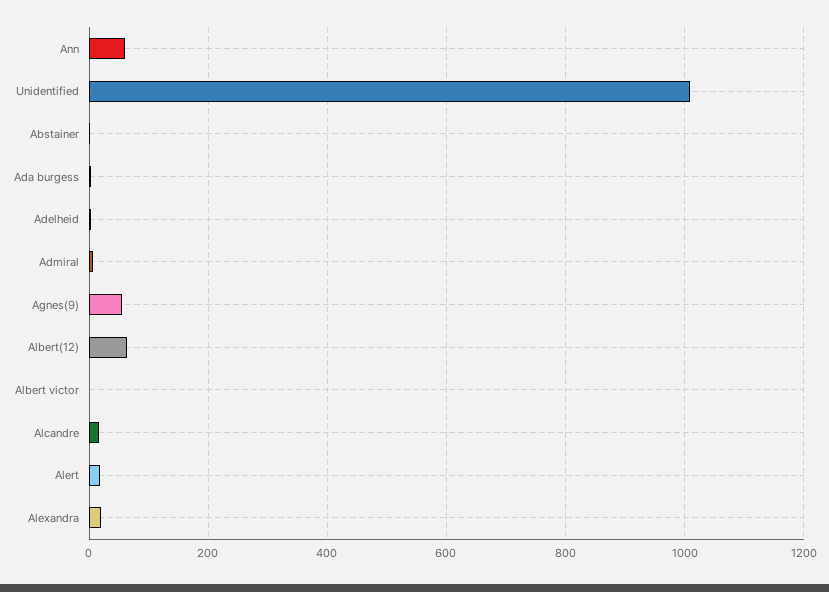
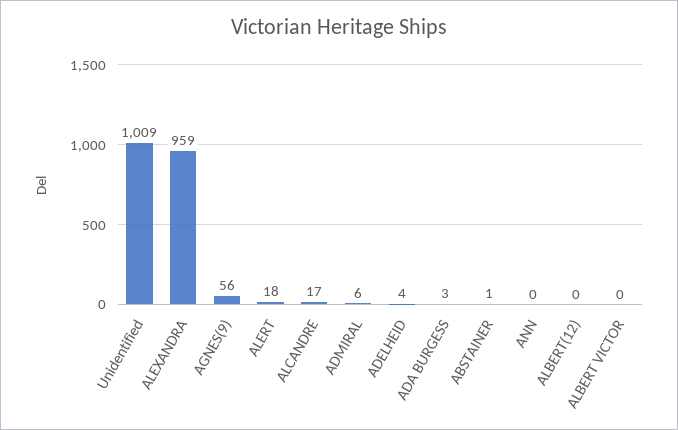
Ann: 60 -> 0
Albert(12): 60 -> 0
Alexandra: 20 -> 959

